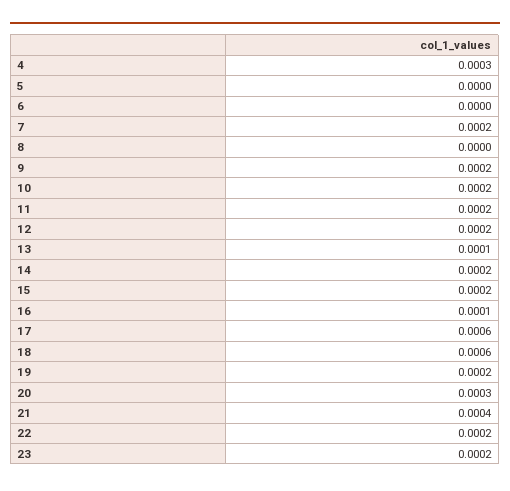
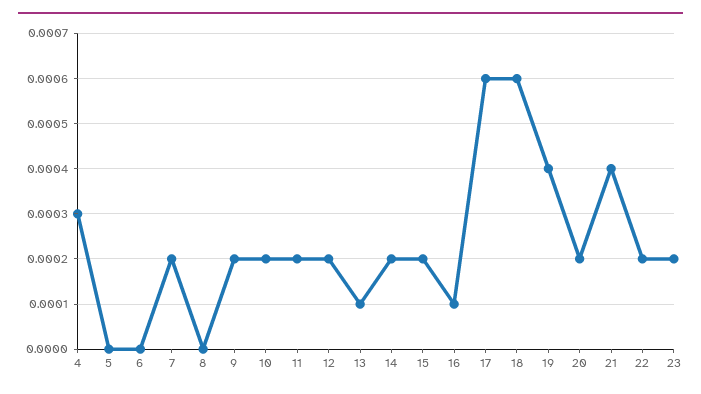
19: 0.0002 -> 0.0004
20: 0.0003 -> 0.0002

